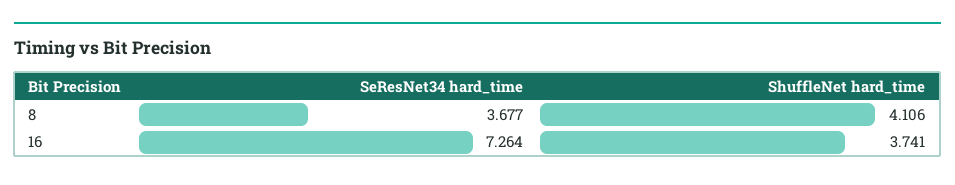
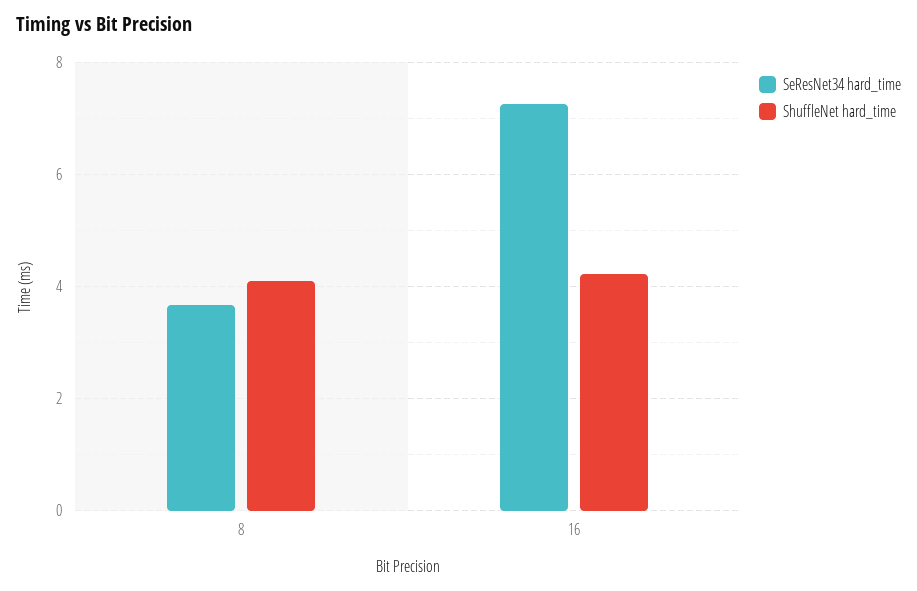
ShuffleNet hard_time, 16: 3.741 -> 4.2

